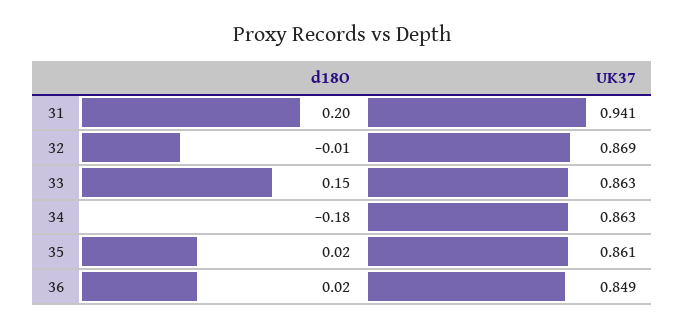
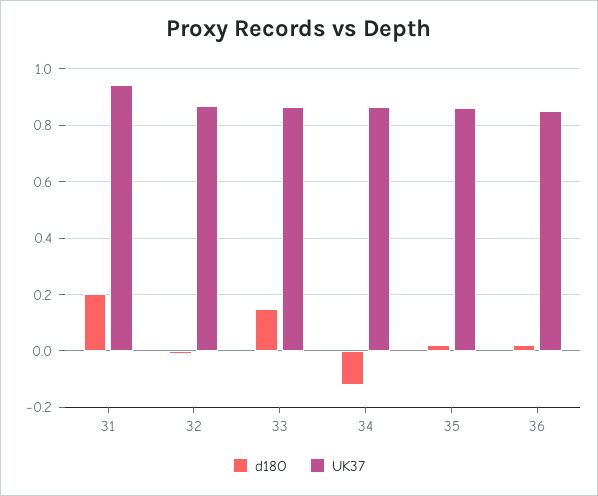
d18O, 34: -0.18 -> -0.125

